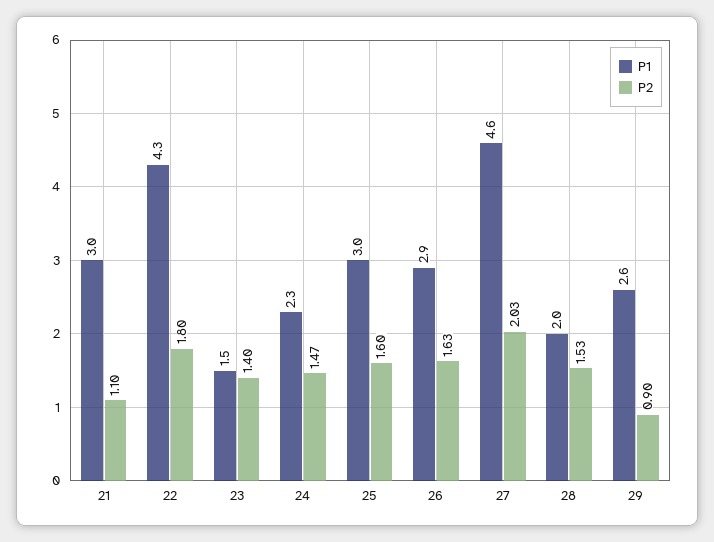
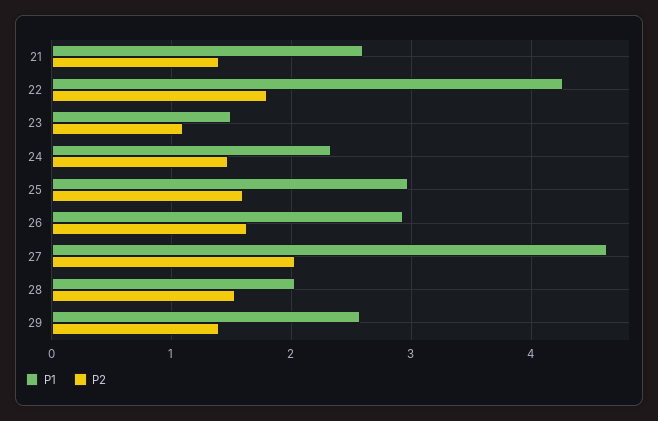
P1, 21: 3 -> 2.6
P2, 21: 1.1 -> 1.4
P2, 23: 1.4 -> 1.1
P2, 29: 0.9 -> 1.4

